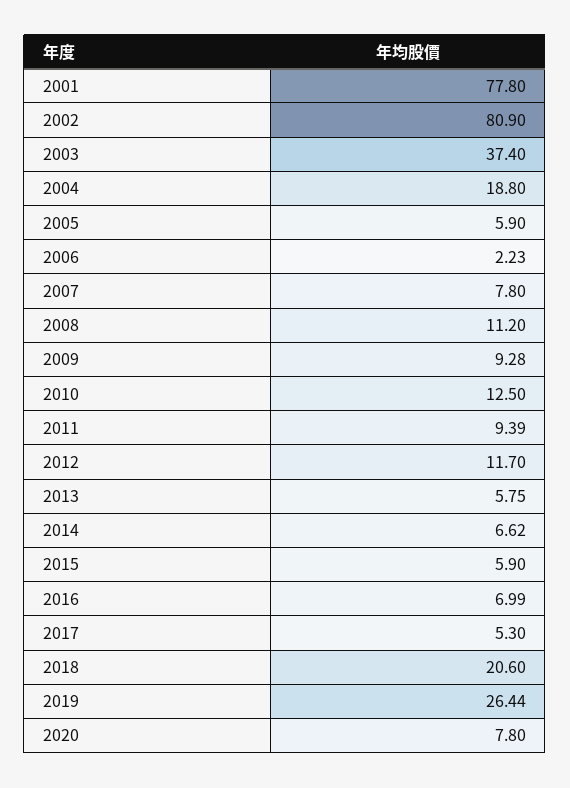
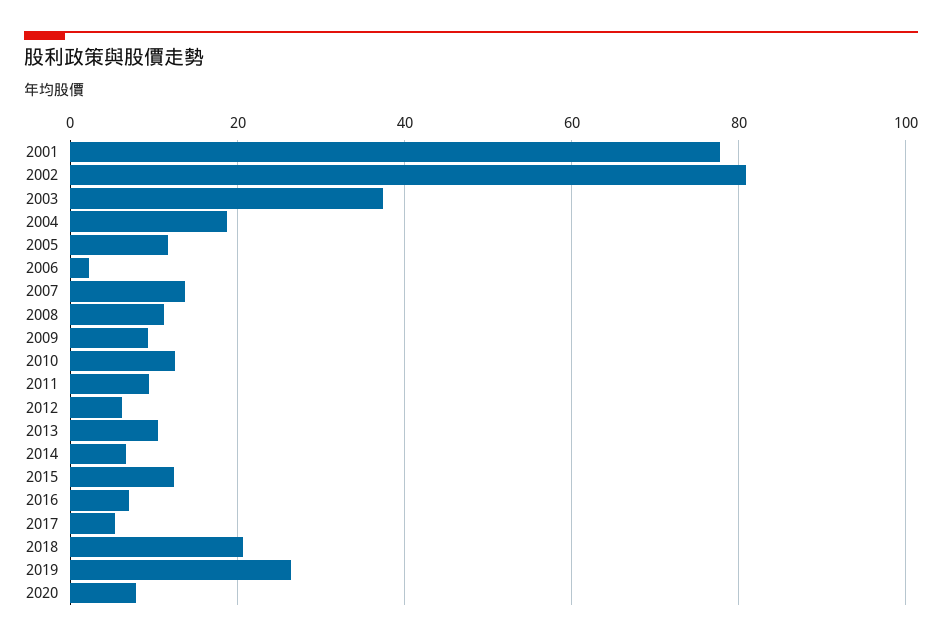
2005: 5.9 -> 12
2007: 7.8 -> 14
2012: 11.7 -> 6
2013: 5.75 -> 10
2015: 5.9 -> 12

